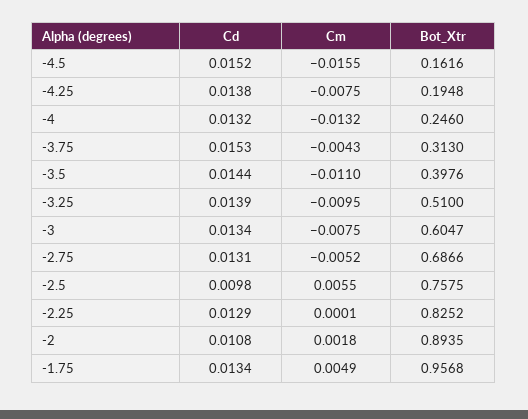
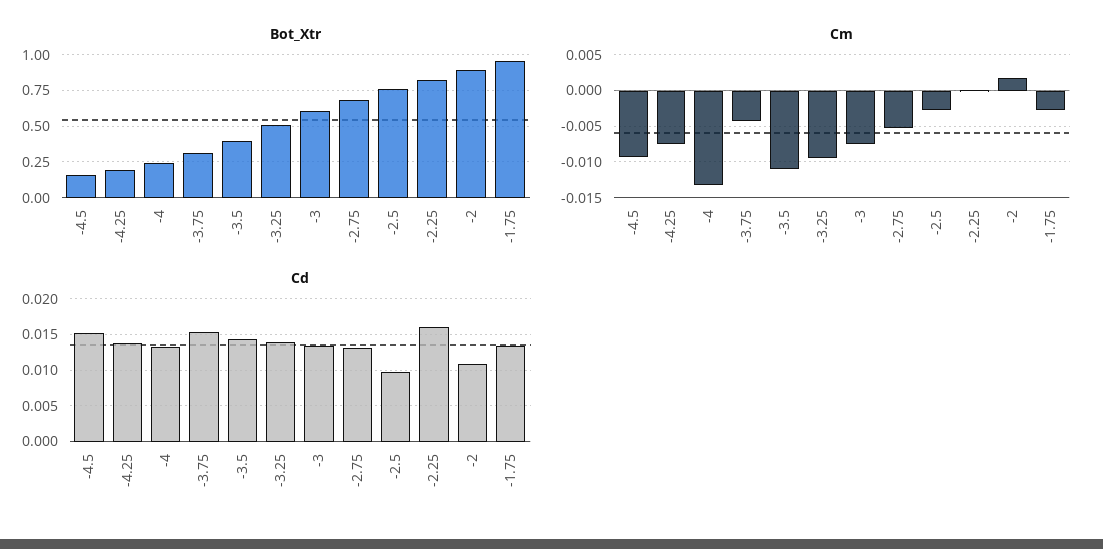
Cm, -4.5: -0.0155 -> -0.009
Cm, -2.5: 0.0055 -> -0.003
Cd, -2.25: 0.0129 -> 0.016
Cm, -1.75: 0.0049 -> -0.003

